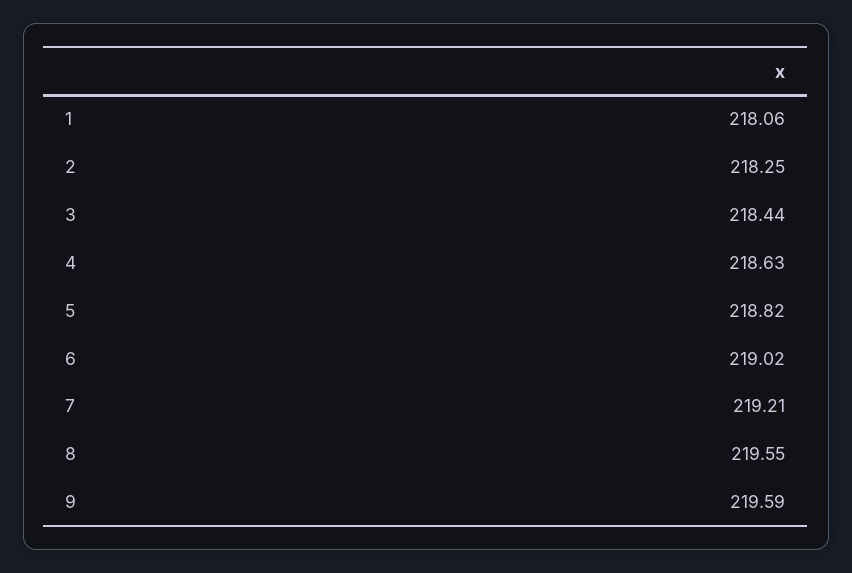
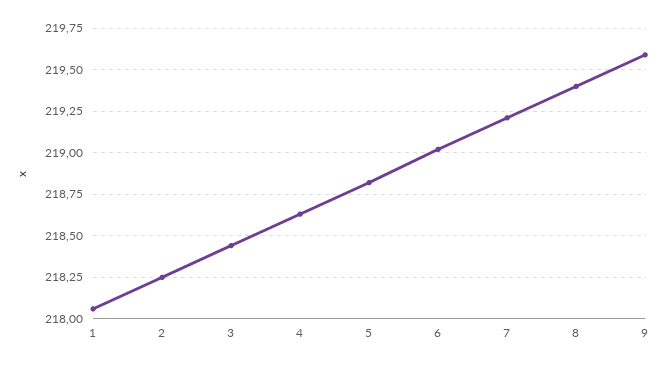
8: 219.55 -> 219.4

